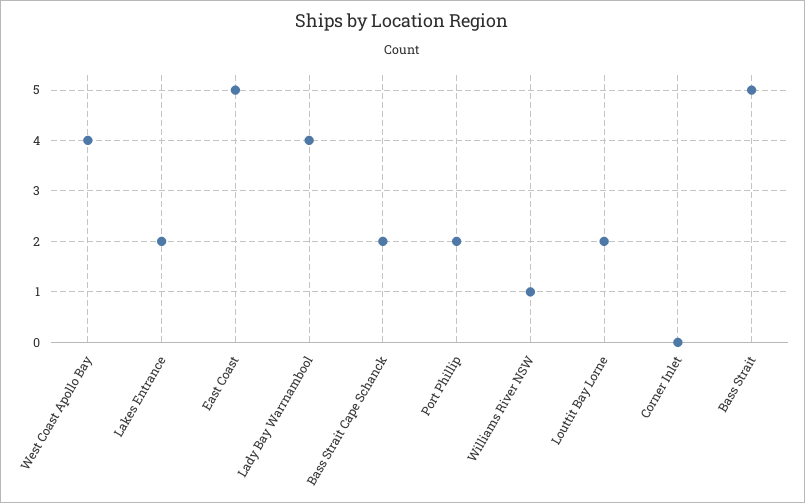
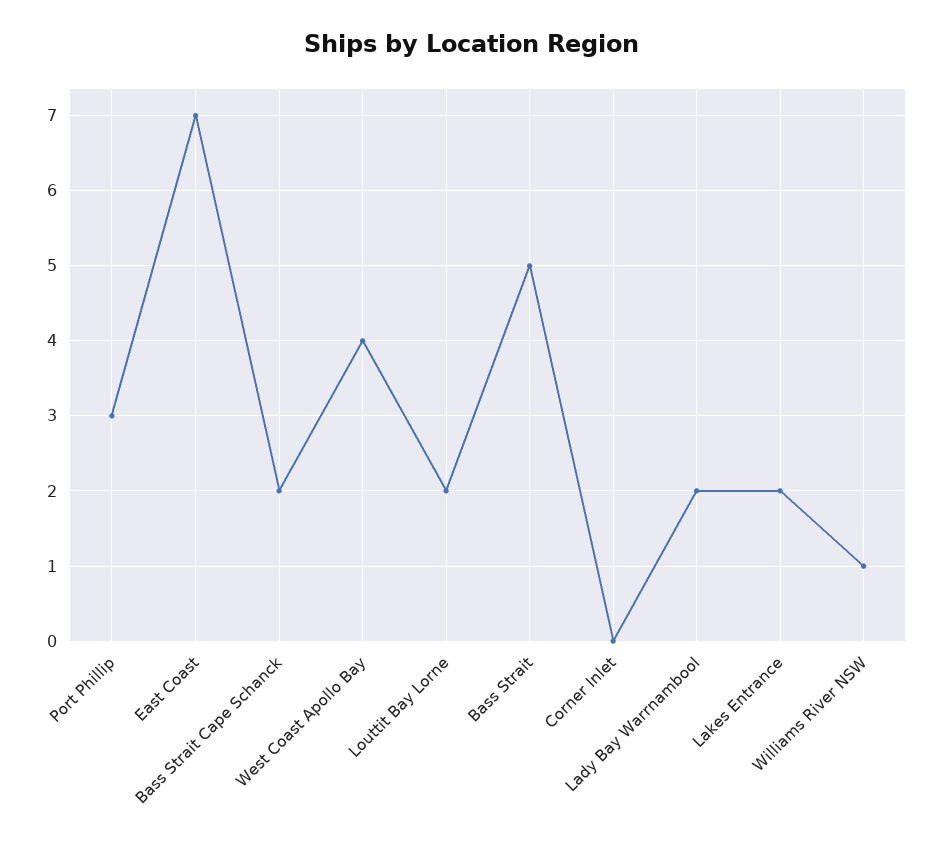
East Coast: 5 -> 7
Lady Bay Warrnambool: 4 -> 2
Port Phillip: 2 -> 3

